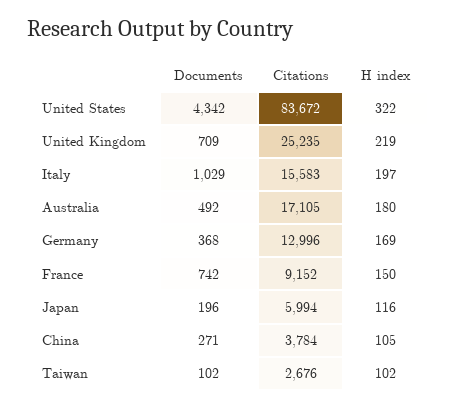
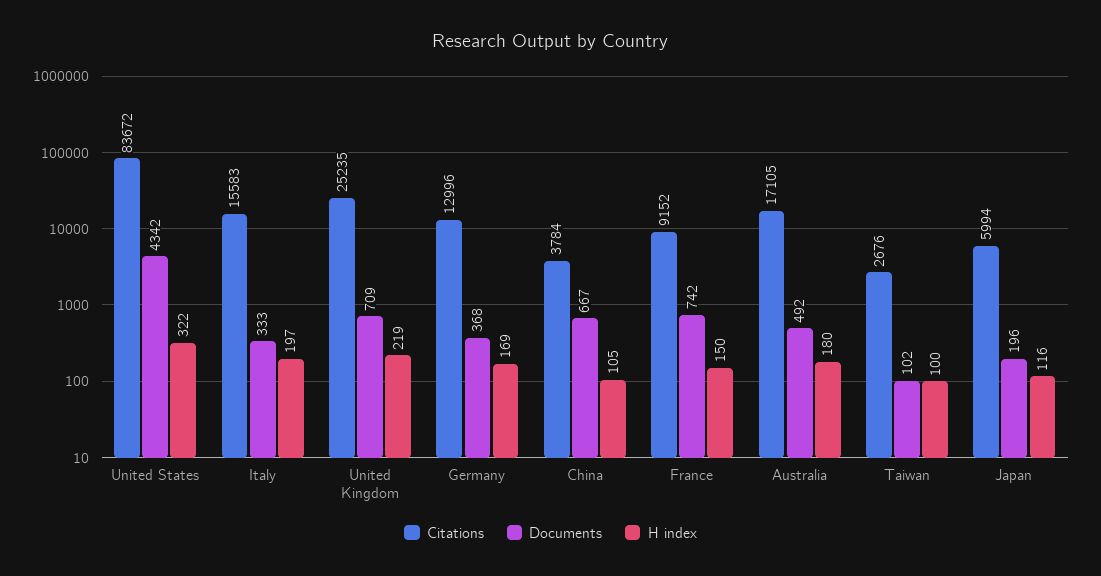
Documents, Italy: 1029 -> 333
Documents, China: 271 -> 667
H index, Taiwan: 102 -> 100

